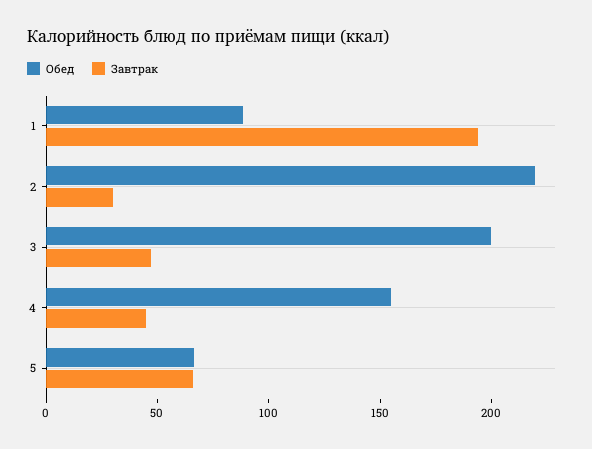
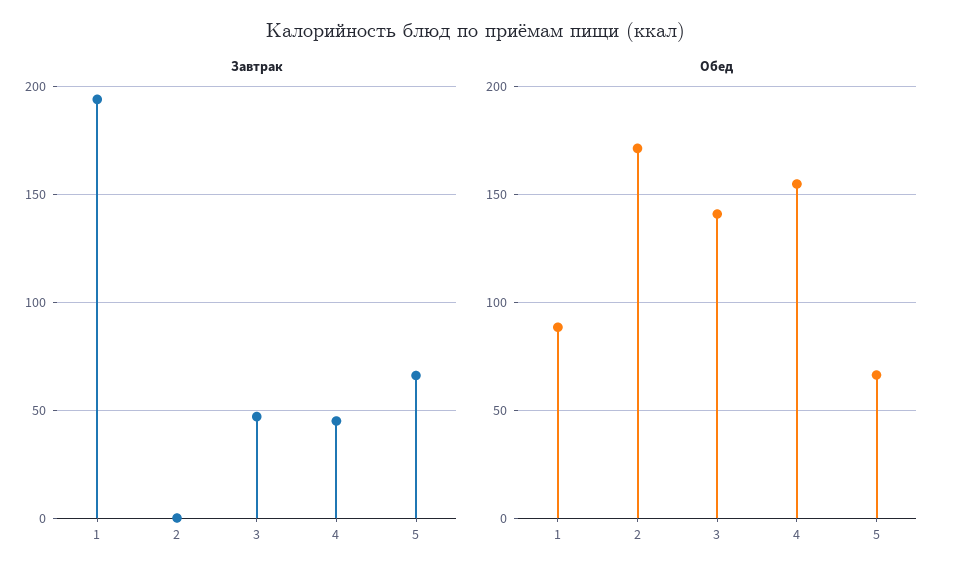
Обед, 2: 220 -> 170
Завтрак, 2: 30 -> 0
Обед, 3: 200 -> 140

